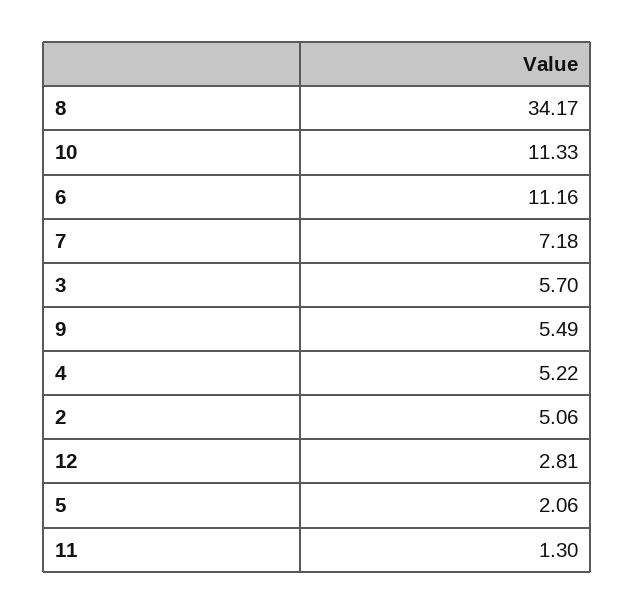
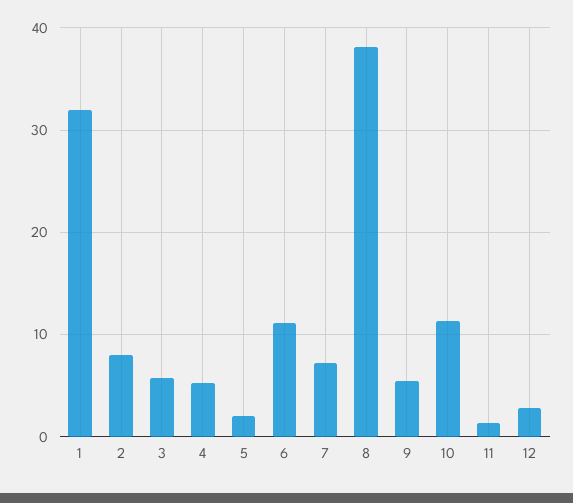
8: 34.17 -> 38
2: 5.06 -> 8
1: none -> 32

